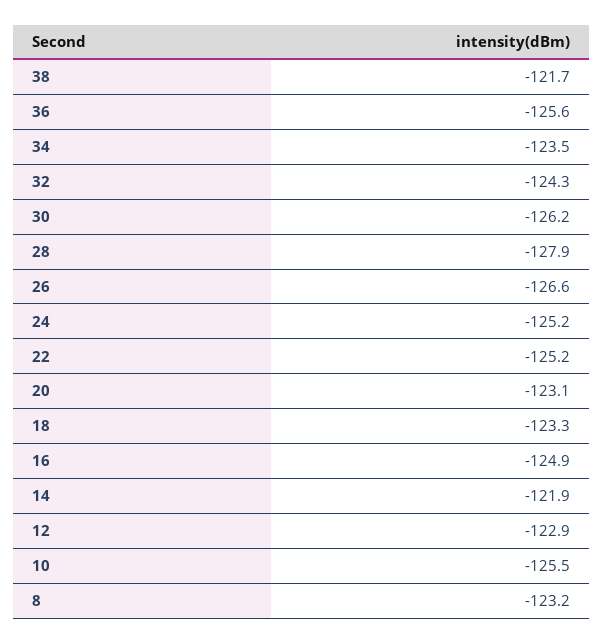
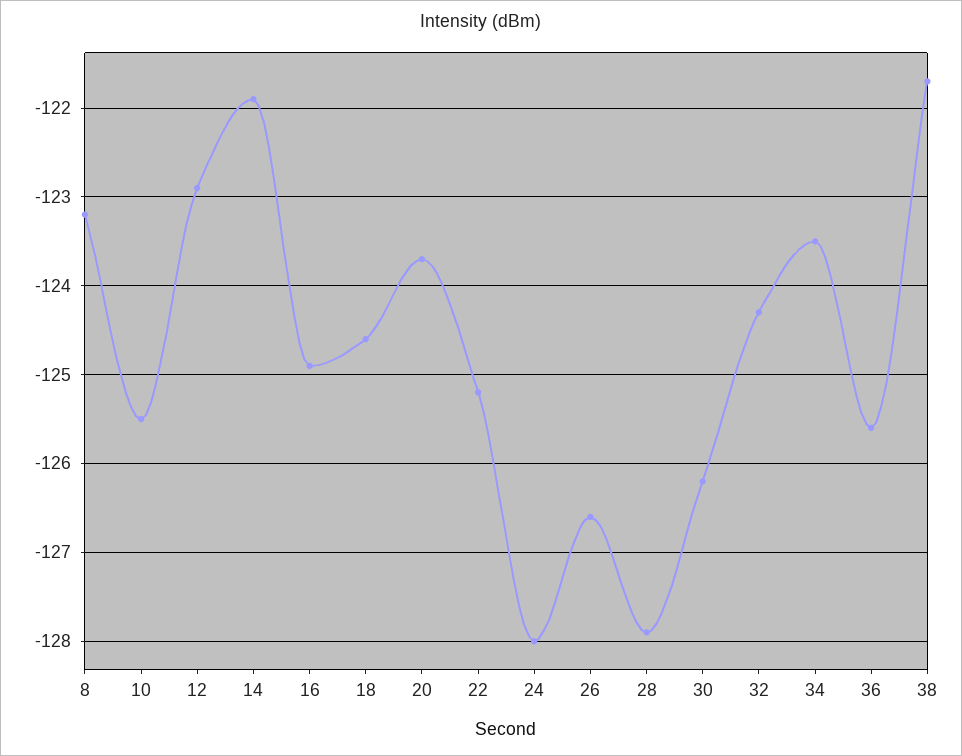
24: -125.2 -> -128
20: -123.1 -> -123.7
18: -123.3 -> -124.6

